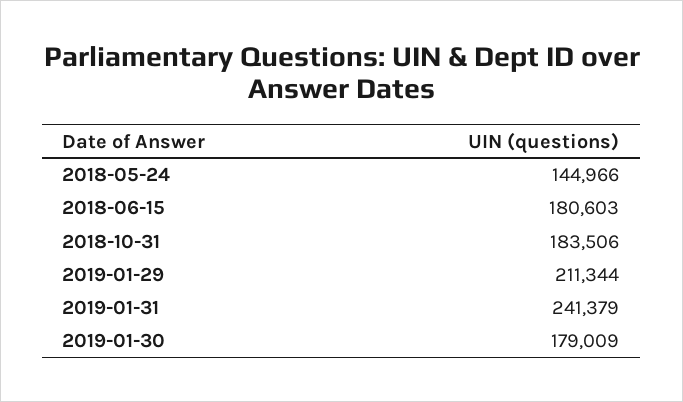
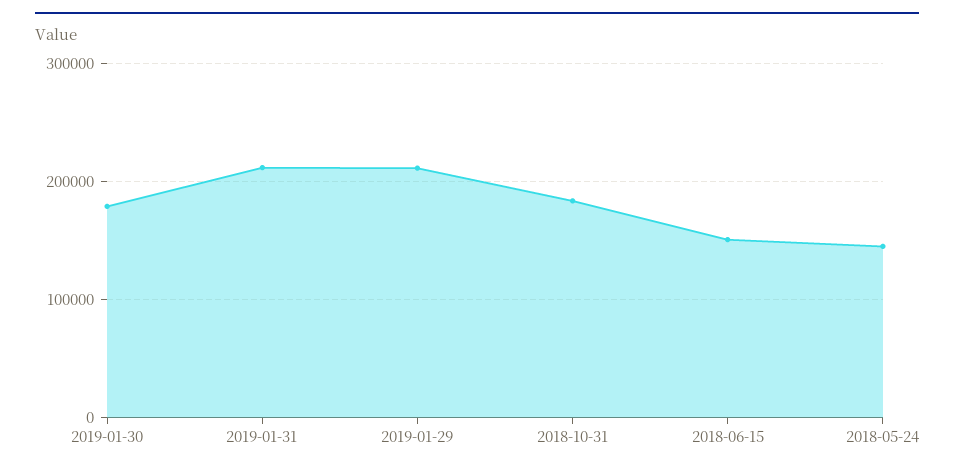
2018-06-15: 180603 -> 150000
2019-01-31: 241379 -> 210000

